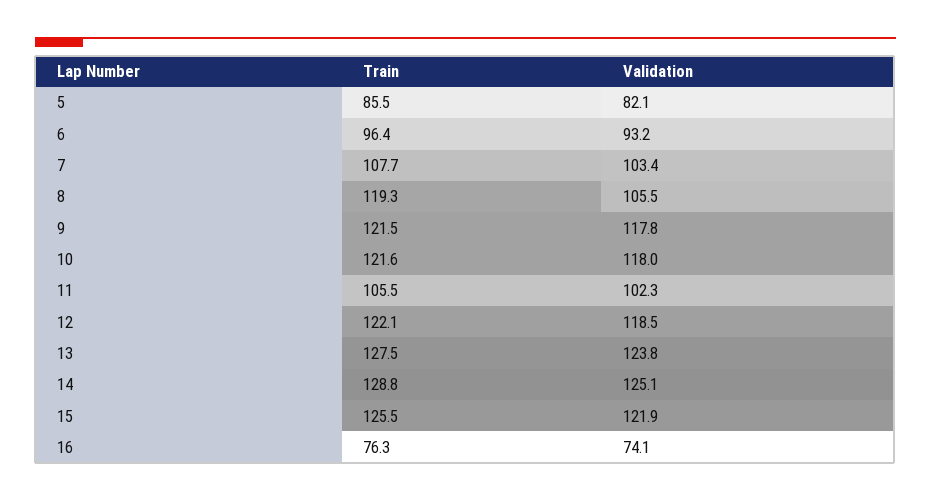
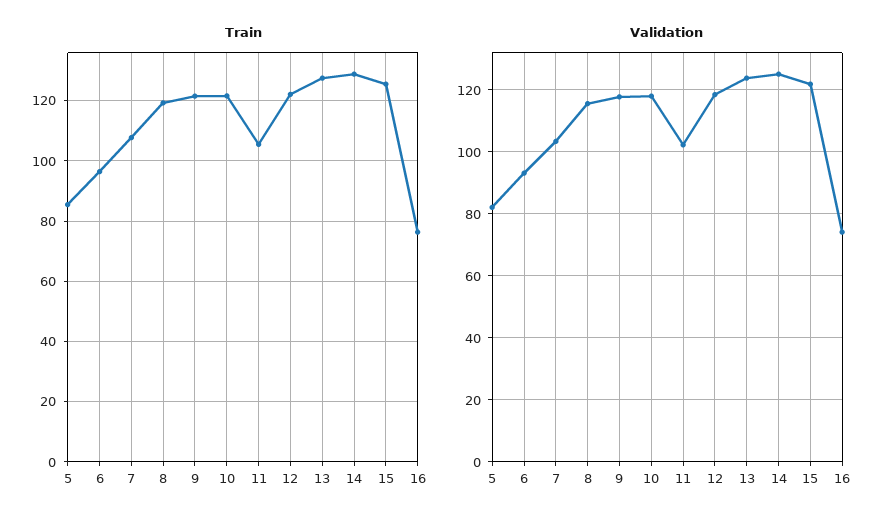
Validation, 8: 105.5 -> 116

